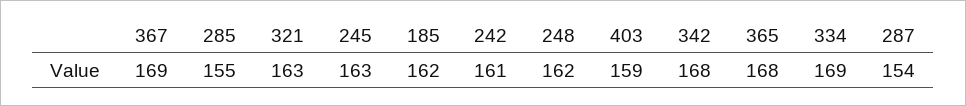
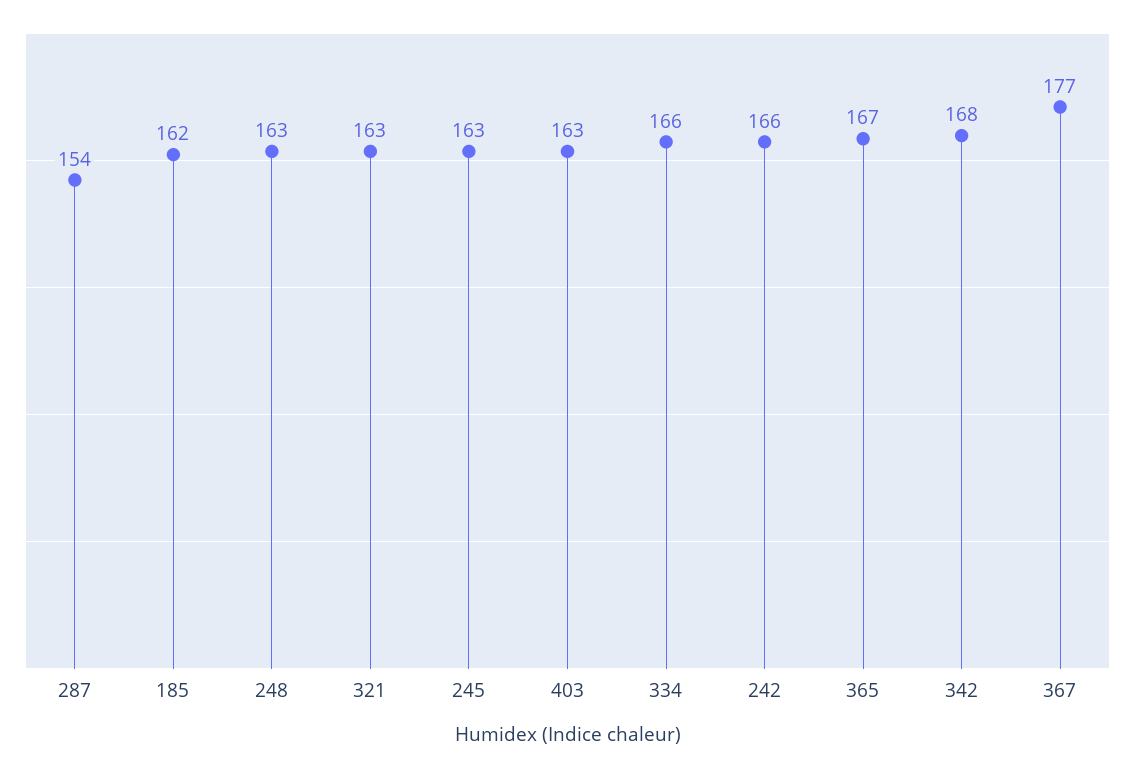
367: 169 -> 177
285: 155 -> none
242: 161 -> 166
248: 162 -> 163
403: 159 -> 163
365: 168 -> 167
334: 169 -> 166

